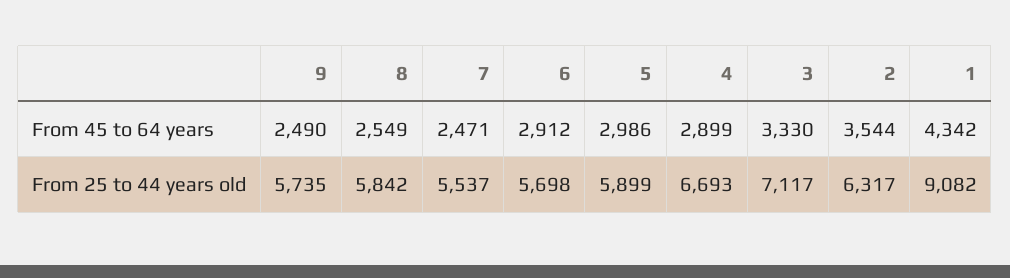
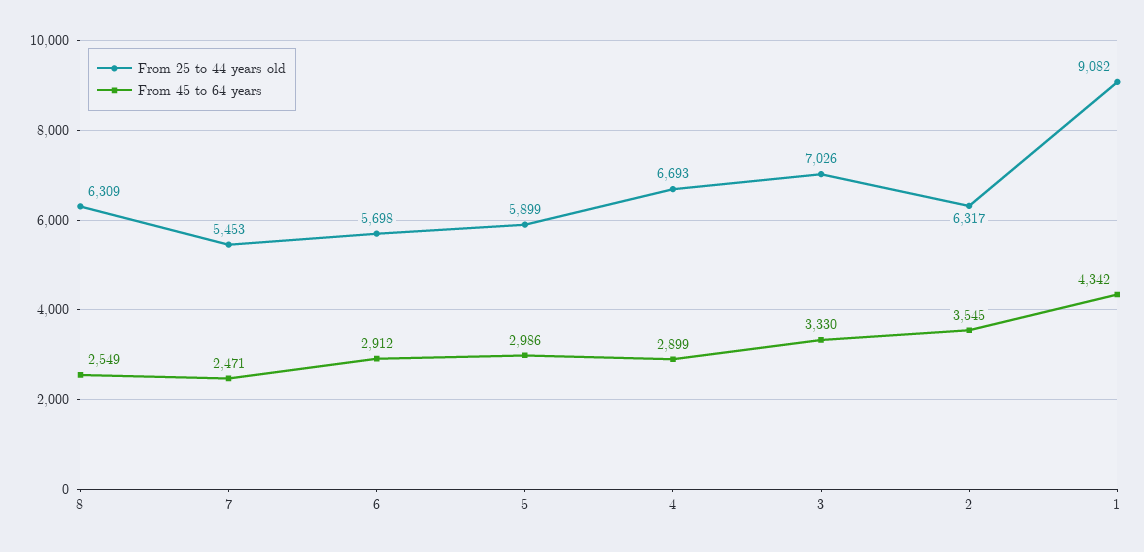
From 45 to 64 years, 9: 2490 -> none
From 45 to 64 years, 2: 3544 -> 3545
From 25 to 44 years old, 9: 5735 -> none
From 25 to 44 years old, 8: 5842 -> 6309
From 25 to 44 years old, 7: 5537 -> 5453
From 25 to 44 years old, 3: 7117 -> 7026

